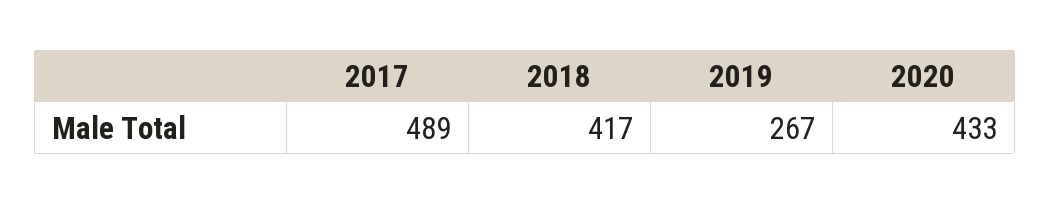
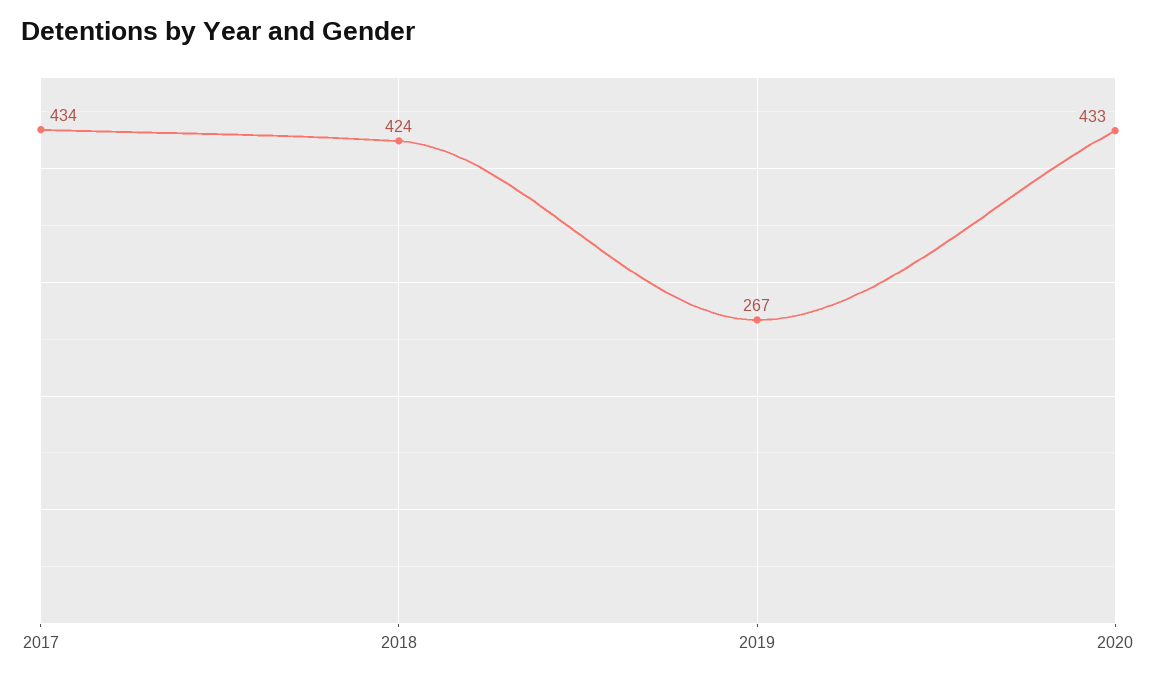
2017: 489 -> 434
2018: 417 -> 424

